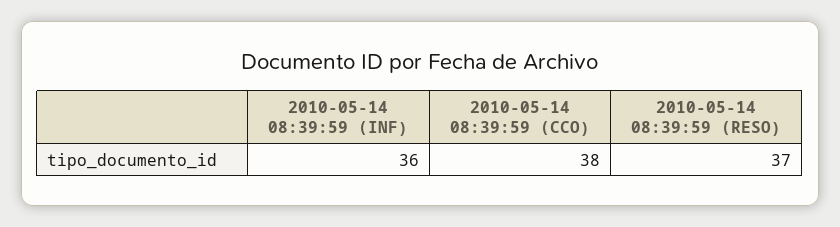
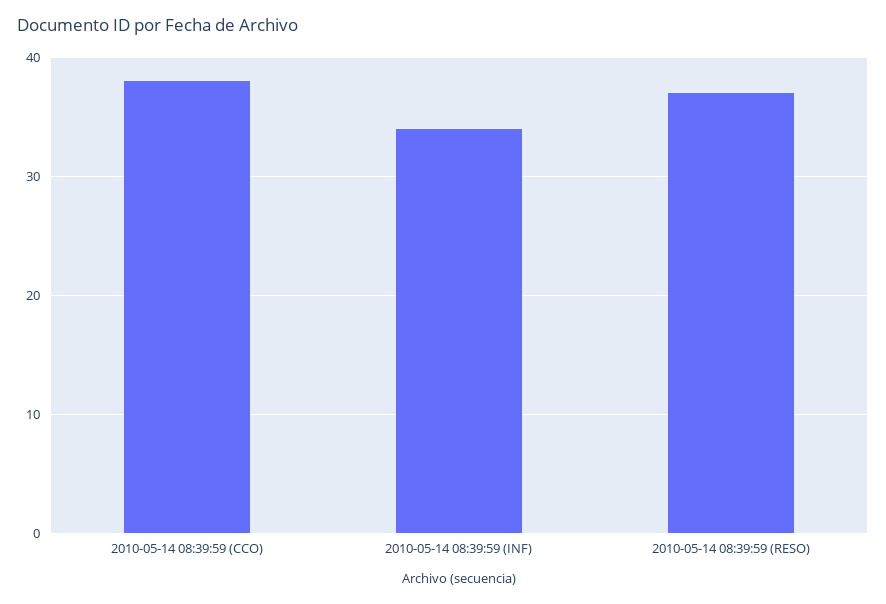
2010-05-14 08:39:59 (INF): 36 -> 34

